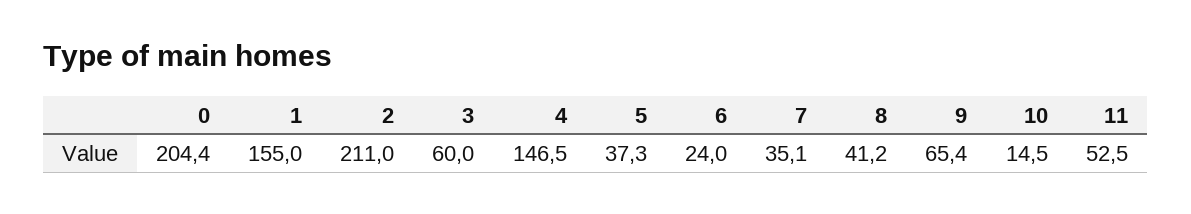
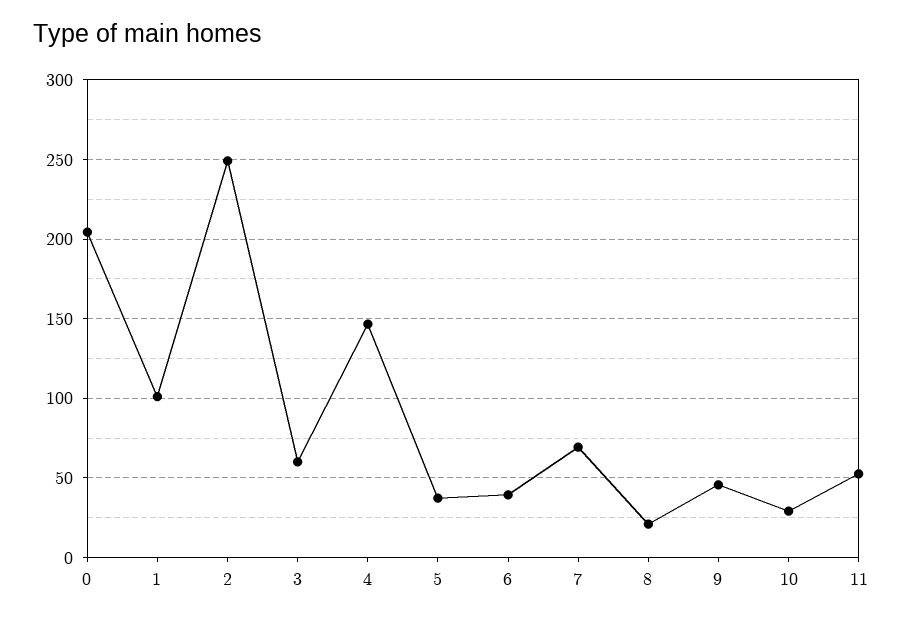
1: 155 -> 100
2: 211 -> 250
6: 24 -> 40
7: 35.1 -> 70
8: 41.2 -> 20
9: 65.4 -> 45
10: 14.5 -> 30

